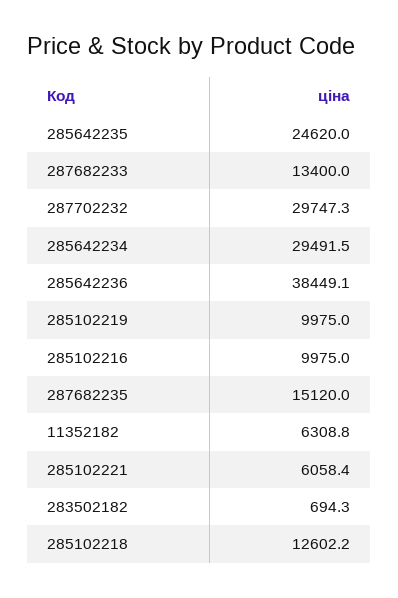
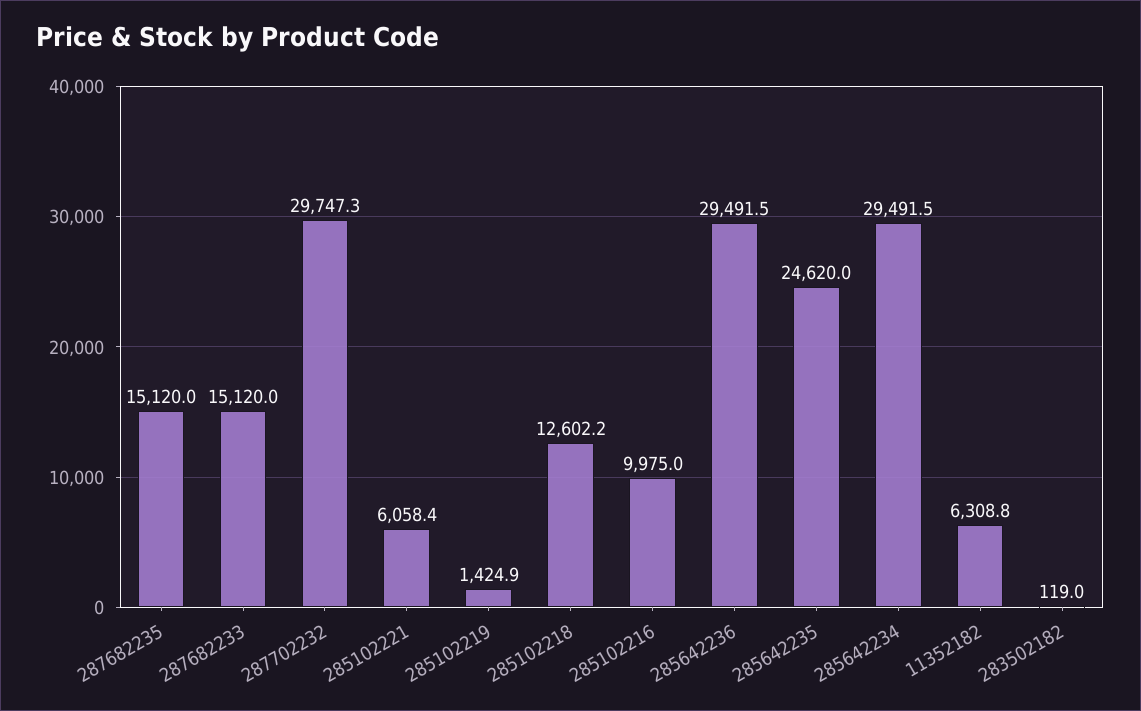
287682233: 13400 -> 15120
285642236: 38449.1 -> 29491.5
285102219: 9975 -> 1424.9
283502182: 694.3 -> 119

